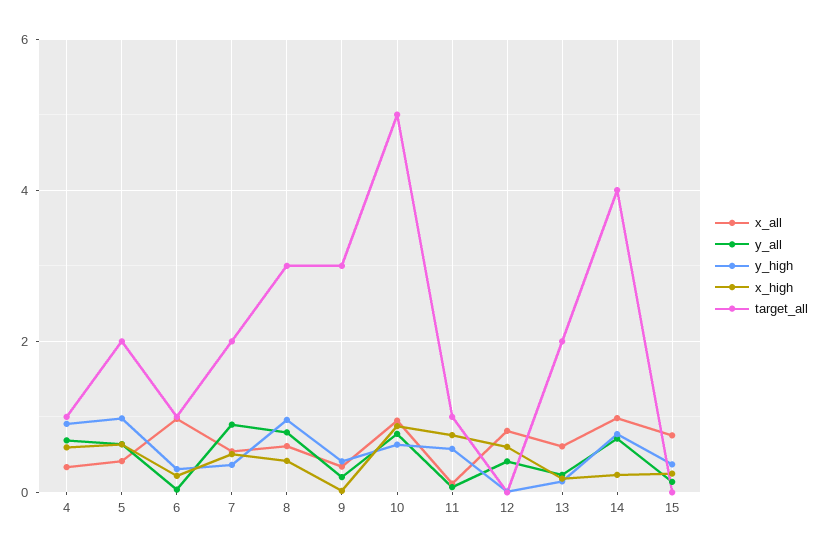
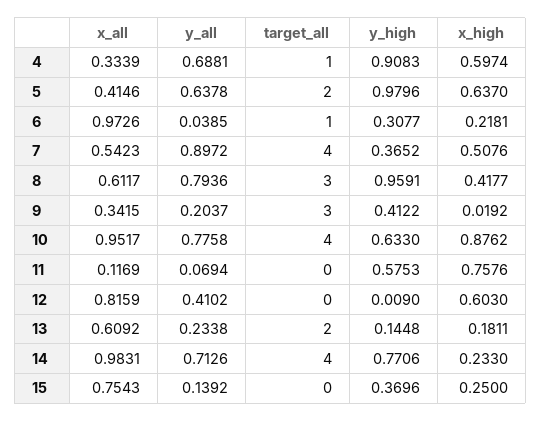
target_all, 7: 2 -> 4
target_all, 10: 5 -> 4
target_all, 11: 1 -> 0

